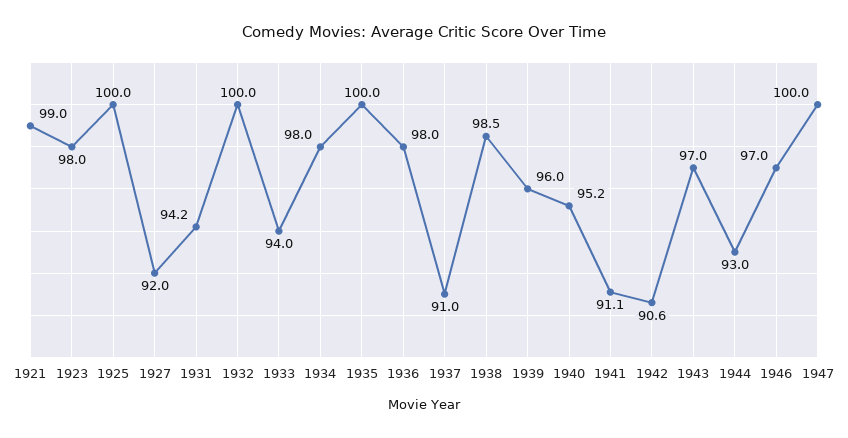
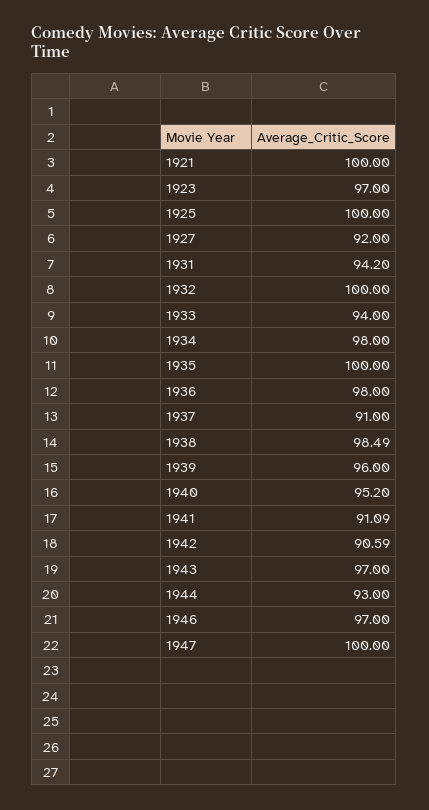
1921: 99 -> 100
1923: 98 -> 97

